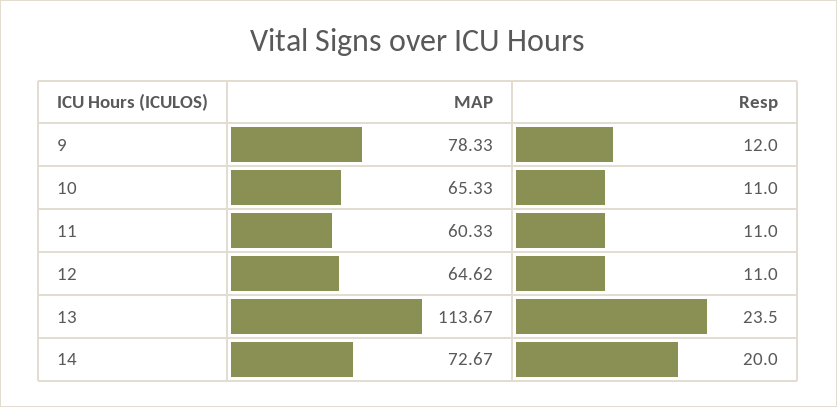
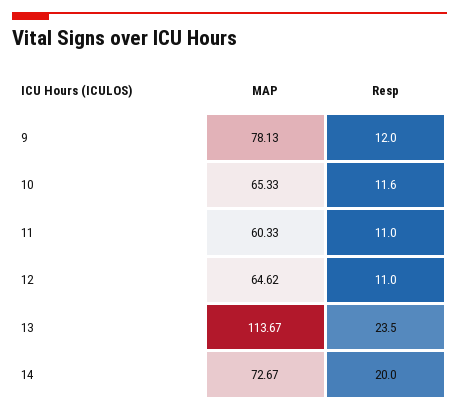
MAP, 9: 78.33 -> 78.13
Resp, 10: 11 -> 11.6

